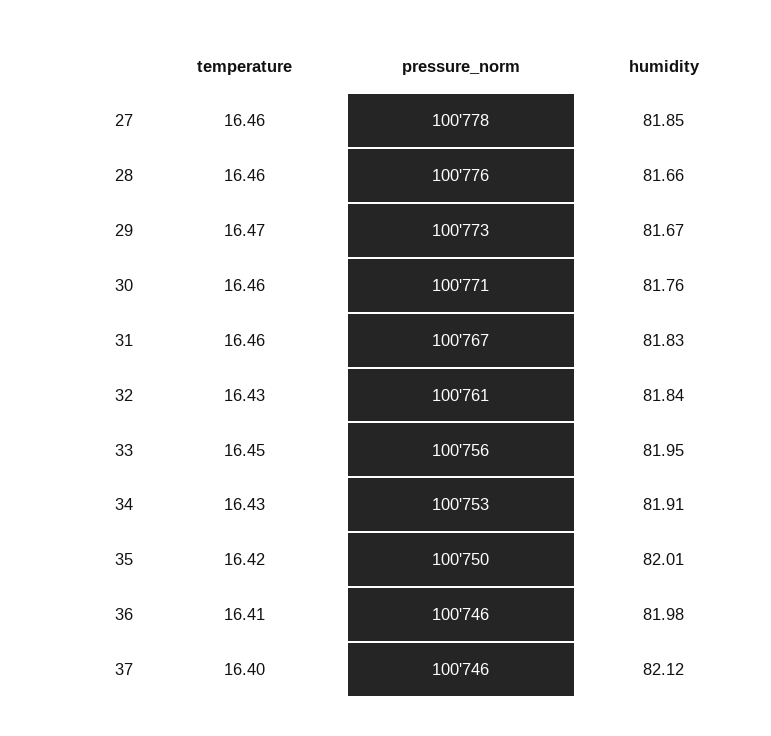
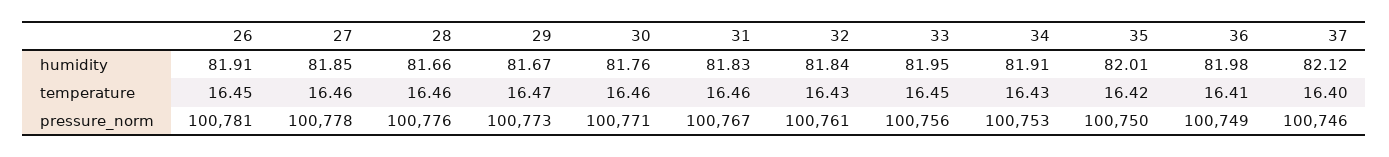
pressure_norm, 36: 100746 -> 100749
humidity, 26: none -> 81.91
temperature, 26: none -> 16.45
pressure_norm, 26: none -> 100781

